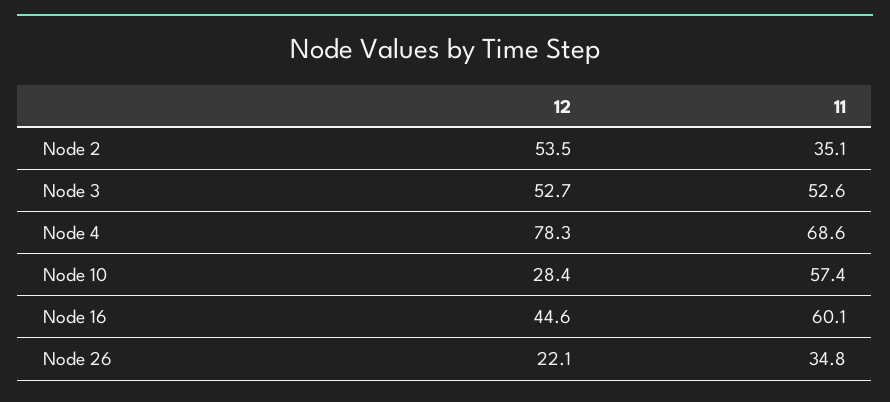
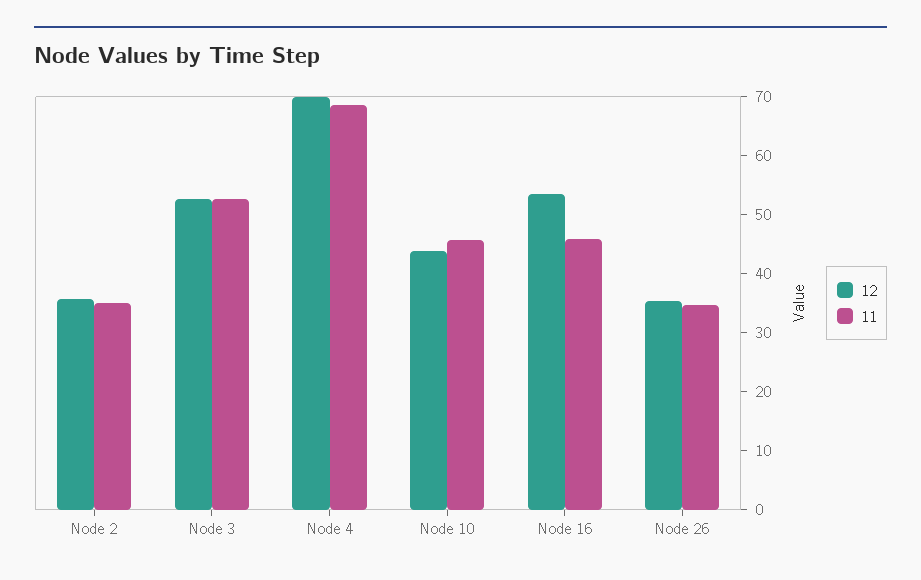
12, Node 2: 53.5 -> 36
12, Node 4: 78.3 -> 70
12, Node 10: 28.4 -> 44
11, Node 10: 57.4 -> 46
12, Node 16: 44.6 -> 54
11, Node 16: 60.1 -> 46
12, Node 26: 22.1 -> 36

